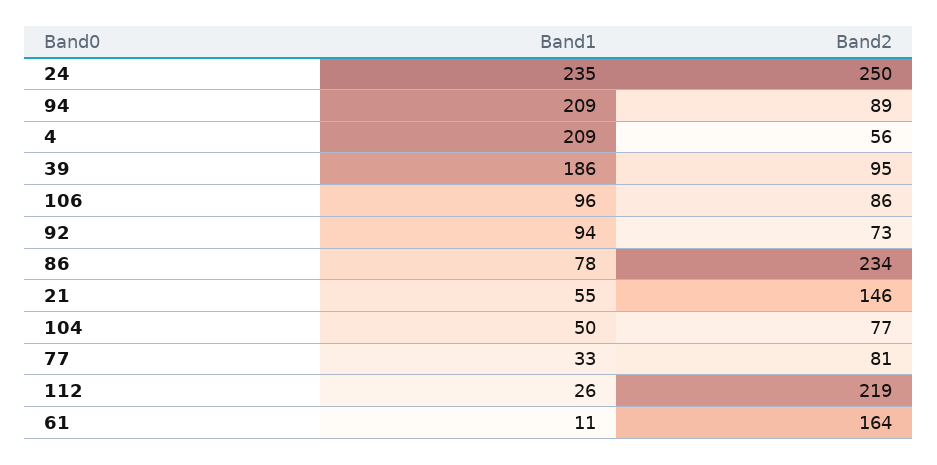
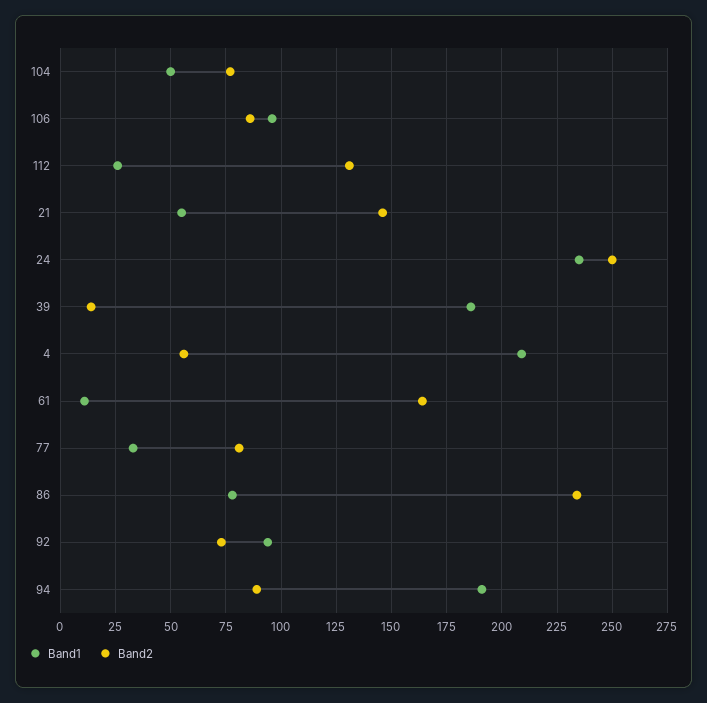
Band1, 94: 209 -> 190
Band2, 39: 95 -> 15
Band2, 112: 219 -> 130

